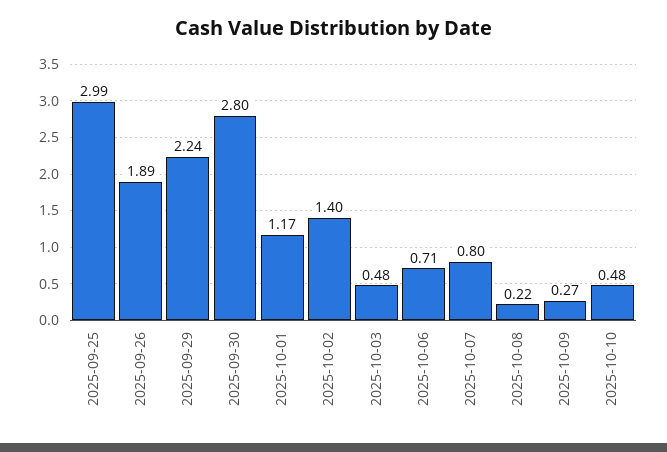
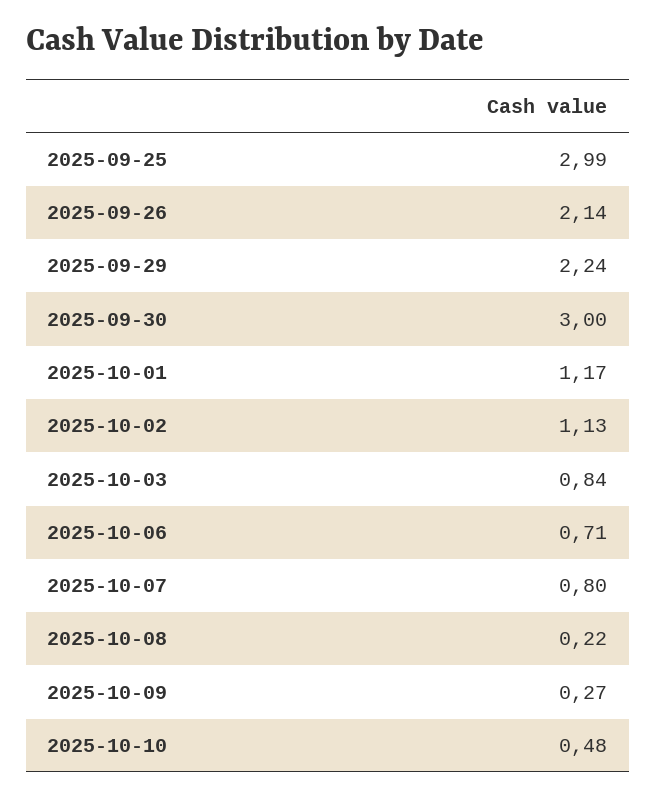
2025-09-26: 1.89 -> 2.14
2025-09-30: 2.8 -> 3
2025-10-02: 1.4 -> 1.13
2025-10-03: 0.48 -> 0.84

